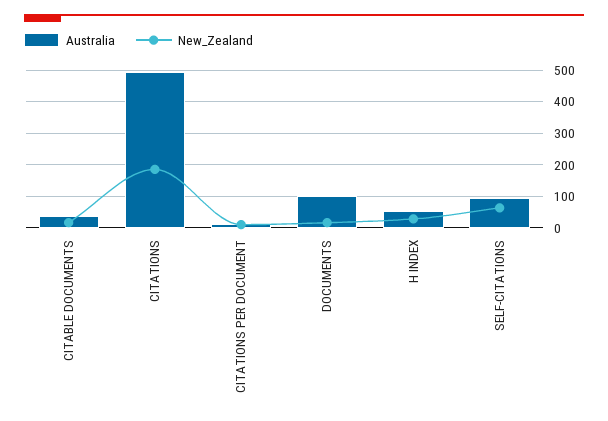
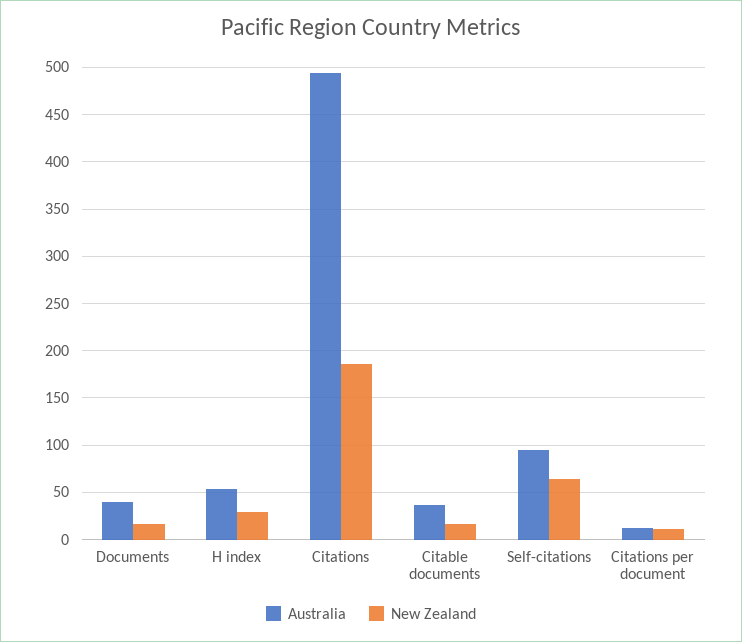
Australia, DOCUMENTS: 100 -> 40

